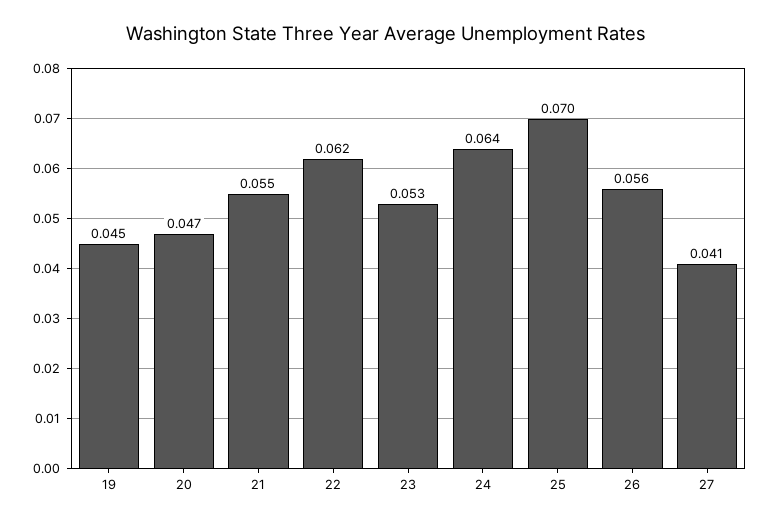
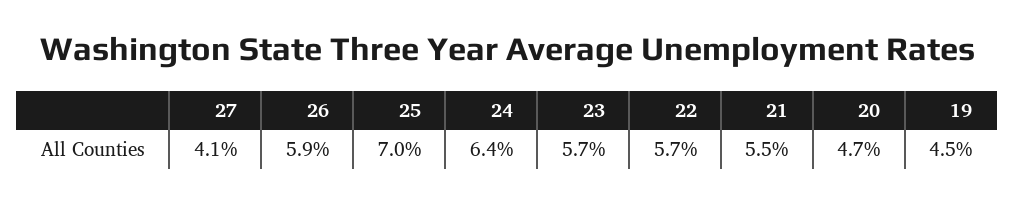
22: 0.062 -> 0.057
23: 0.053 -> 0.057
26: 0.056 -> 0.059

